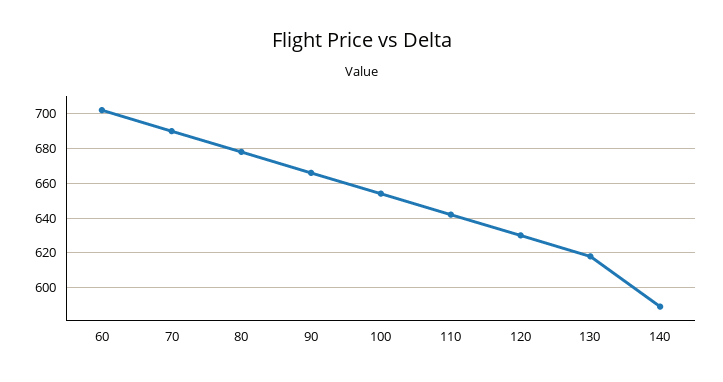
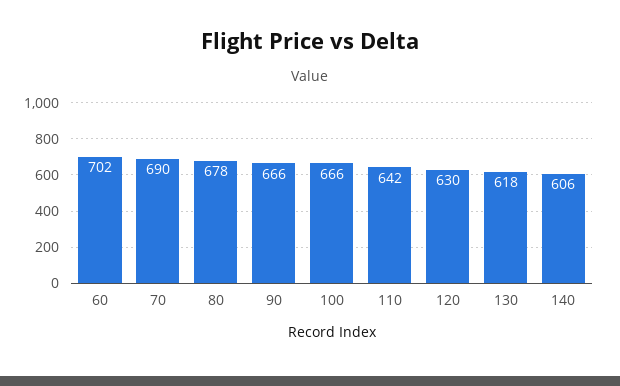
100: 655 -> 666
140: 590 -> 606

